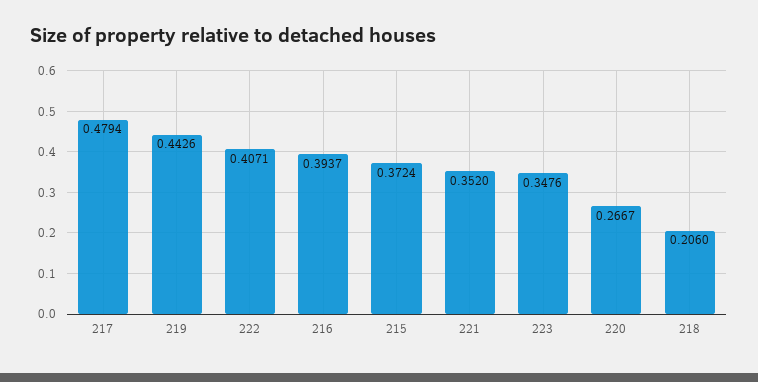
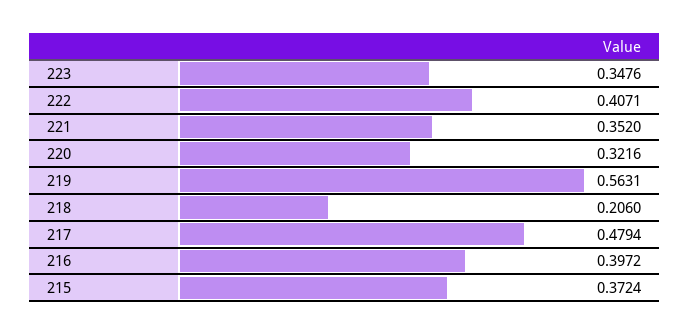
219: 0.4426 -> 0.5631
216: 0.3937 -> 0.3972
220: 0.2667 -> 0.3216

